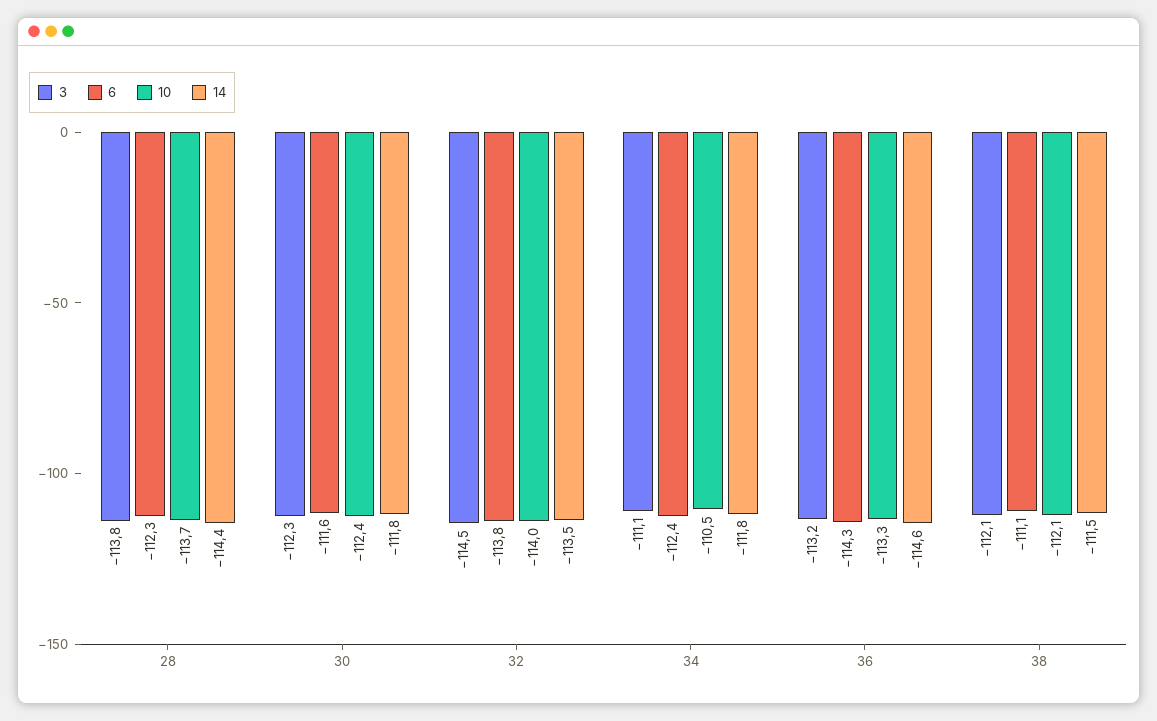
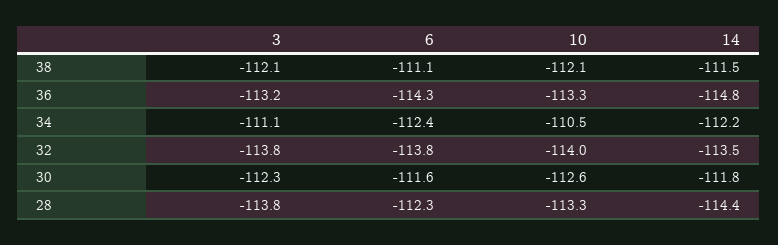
10, 28: -113.7 -> -113.3
10, 30: -112.4 -> -112.6
3, 32: -114.5 -> -113.8
14, 34: -111.8 -> -112.2
14, 36: -114.6 -> -114.8

